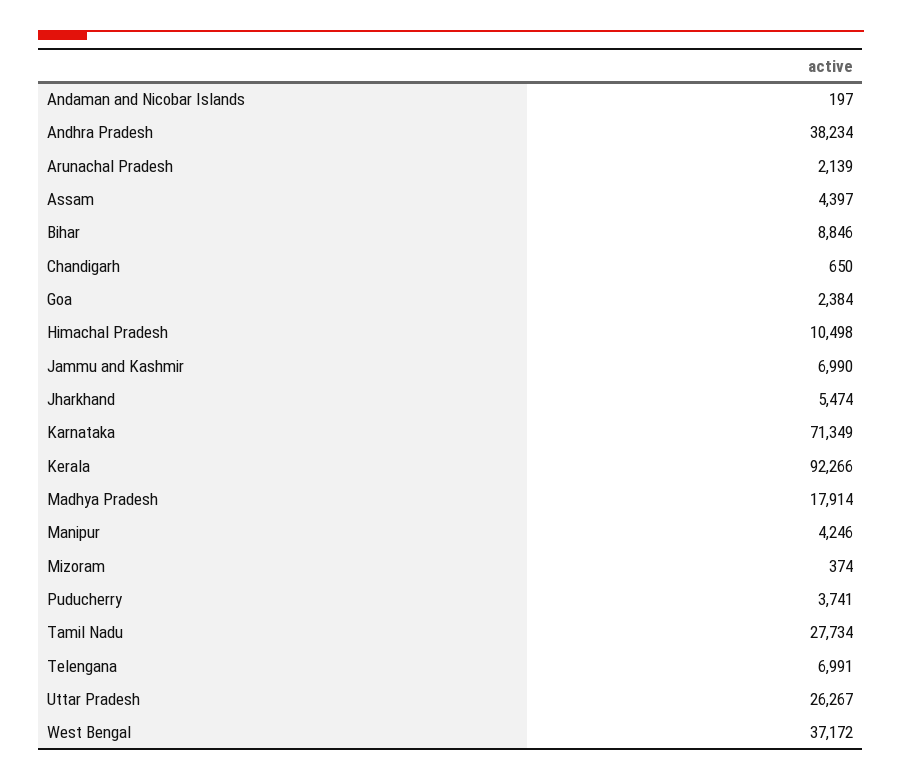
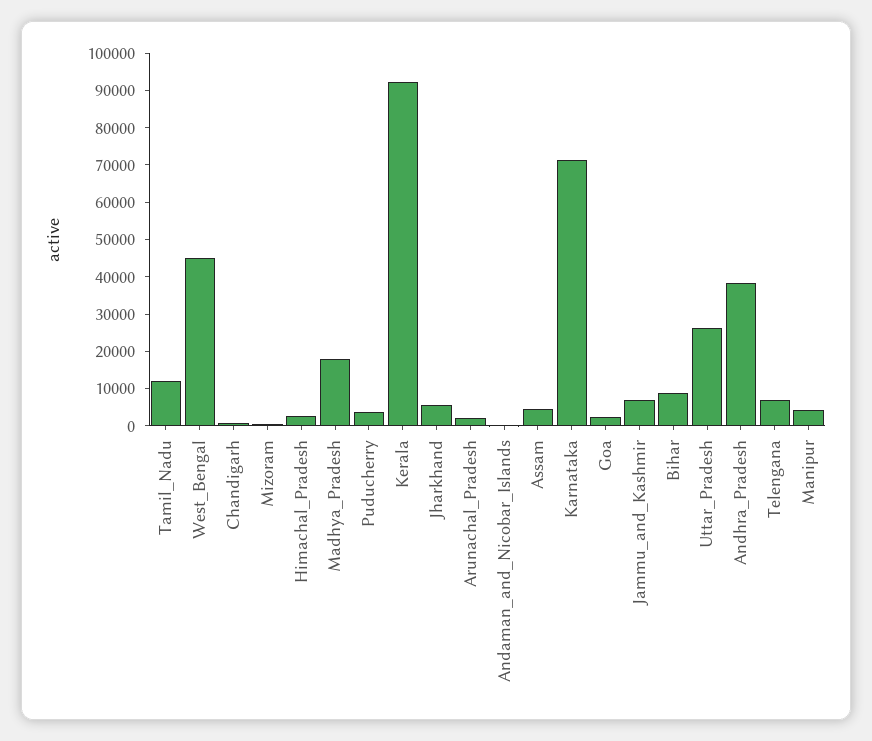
Himachal Pradesh: 10498 -> 2500
Tamil Nadu: 27734 -> 12500
West Bengal: 37172 -> 45000

